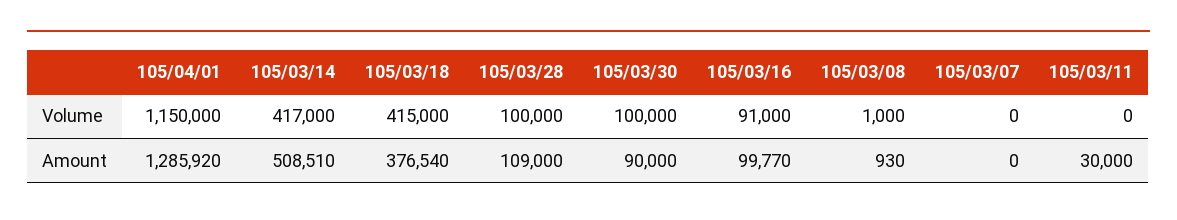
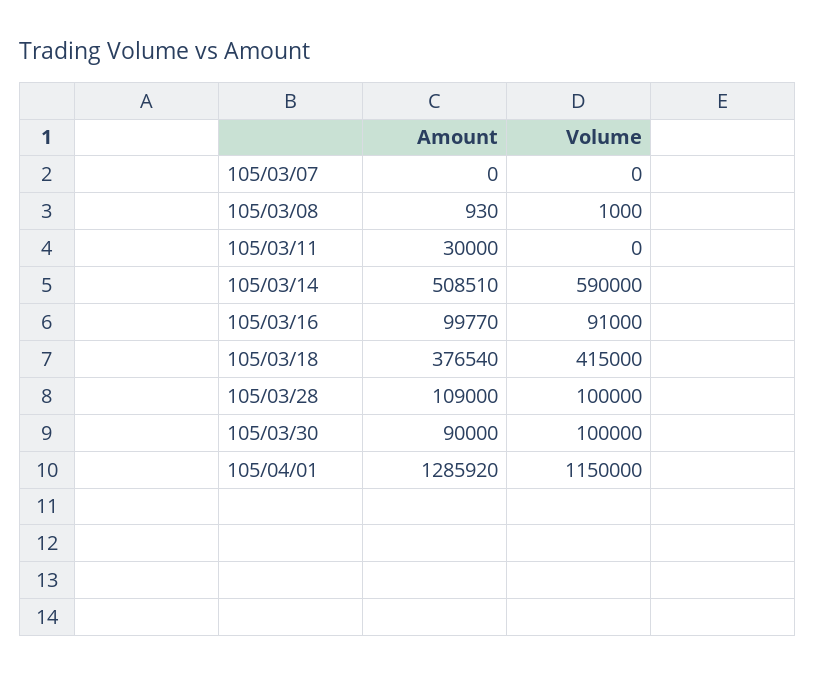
105/03/14, Volume: 417000 -> 590000

